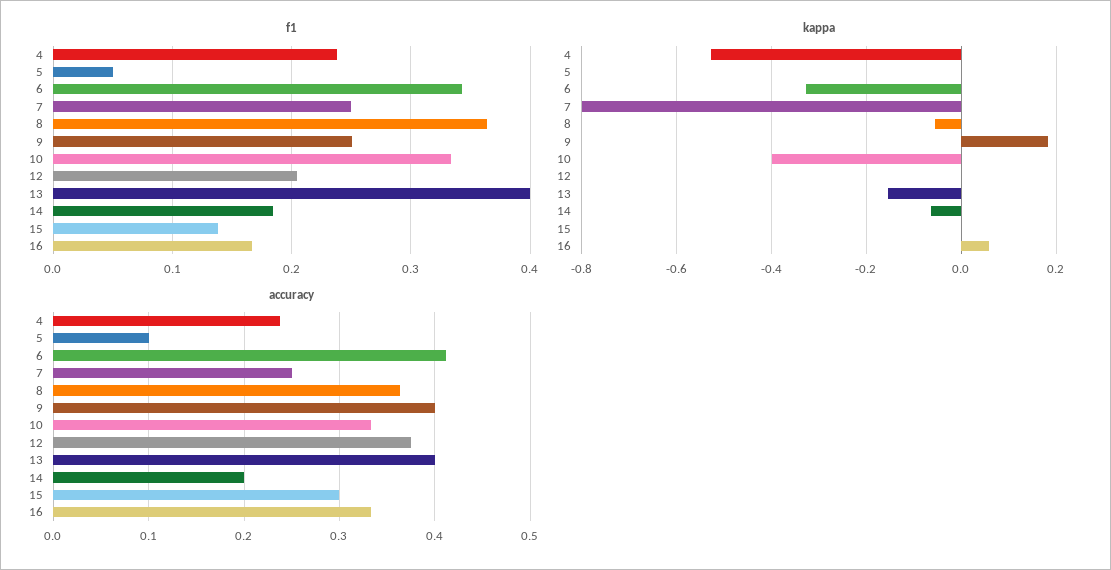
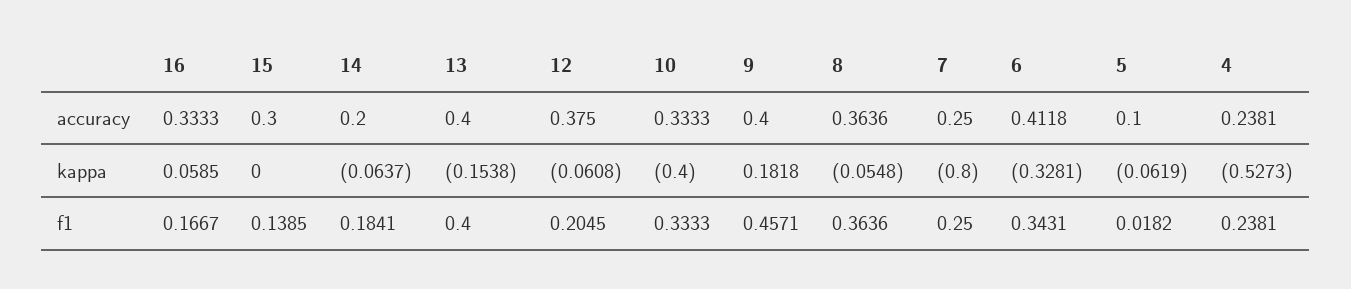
f1, 5: 0.05 -> 0.0182
f1, 9: 0.25 -> 0.4571
kappa, 5: 0 -> -0.0619
kappa, 12: 0 -> -0.0608

